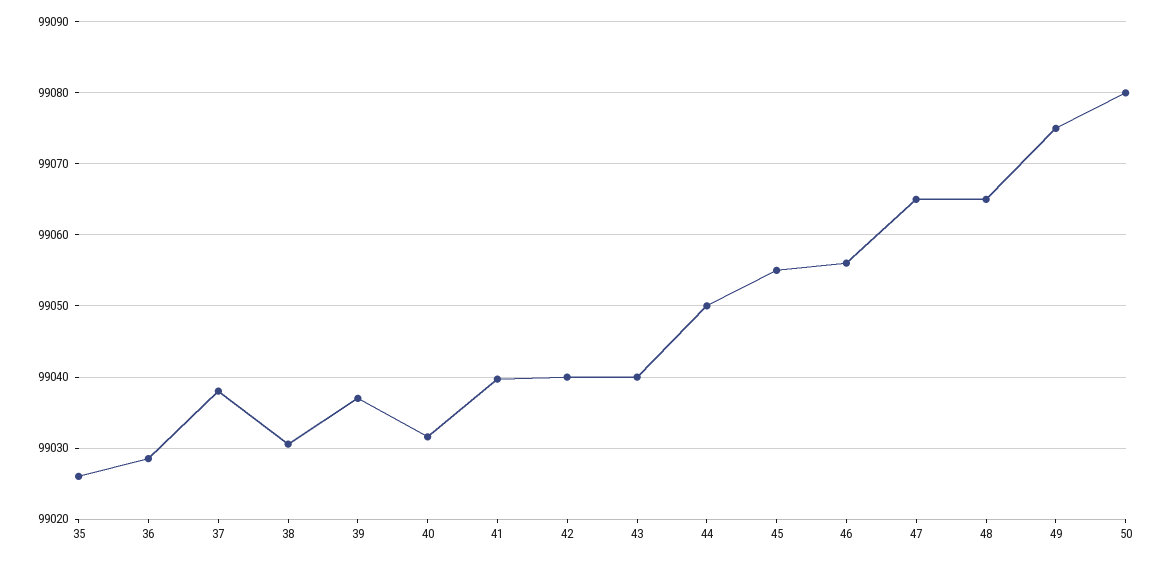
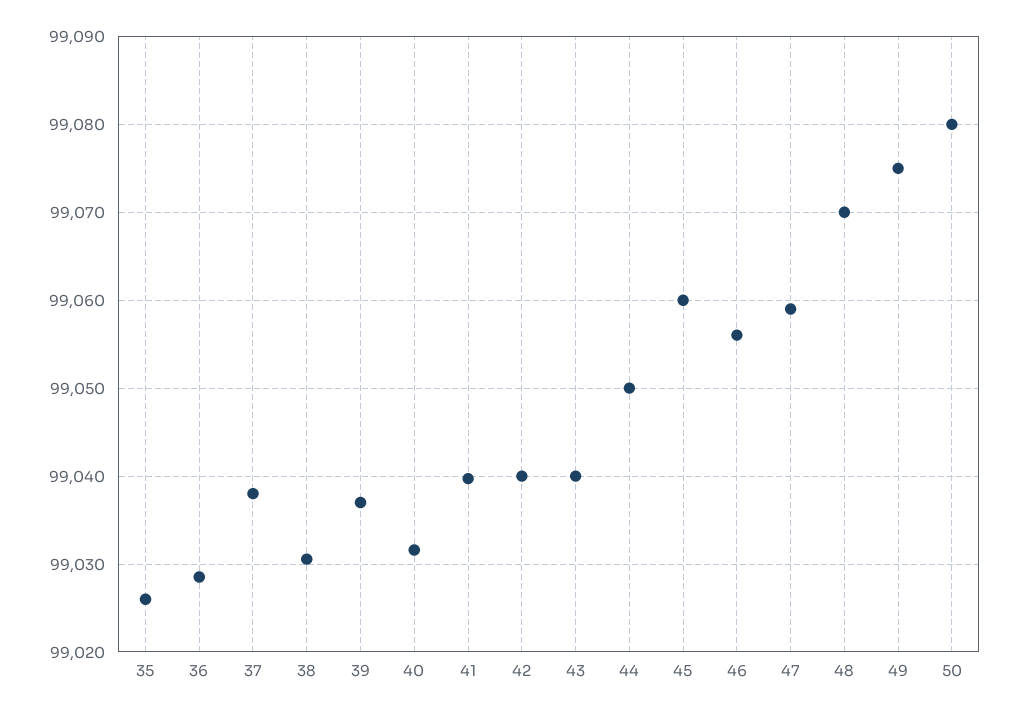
45: 99055 -> 99060
47: 99065 -> 99059
48: 99065 -> 99070

